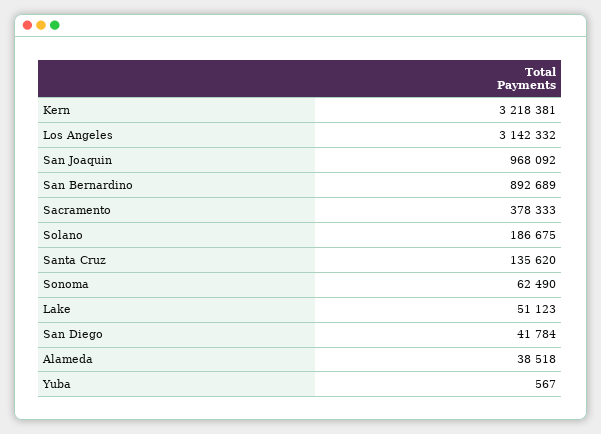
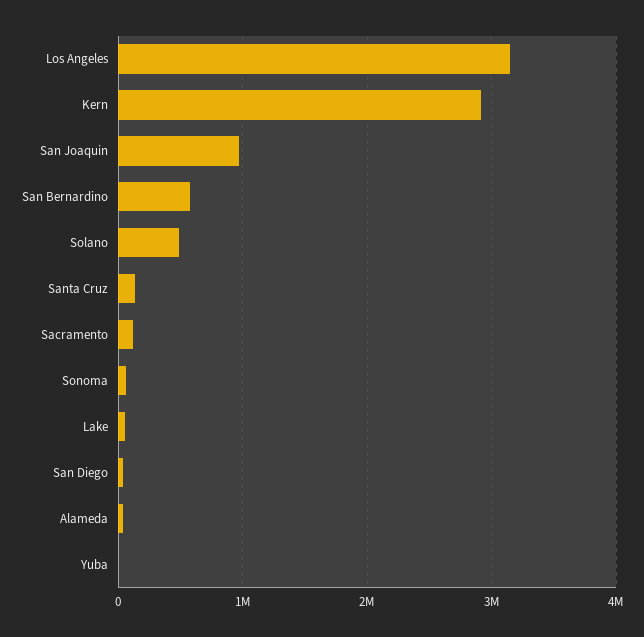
Kern: 3218381 -> 2900000
San Bernardino: 892689 -> 600000
Sacramento: 378333 -> 100000
Solano: 186675 -> 500000

